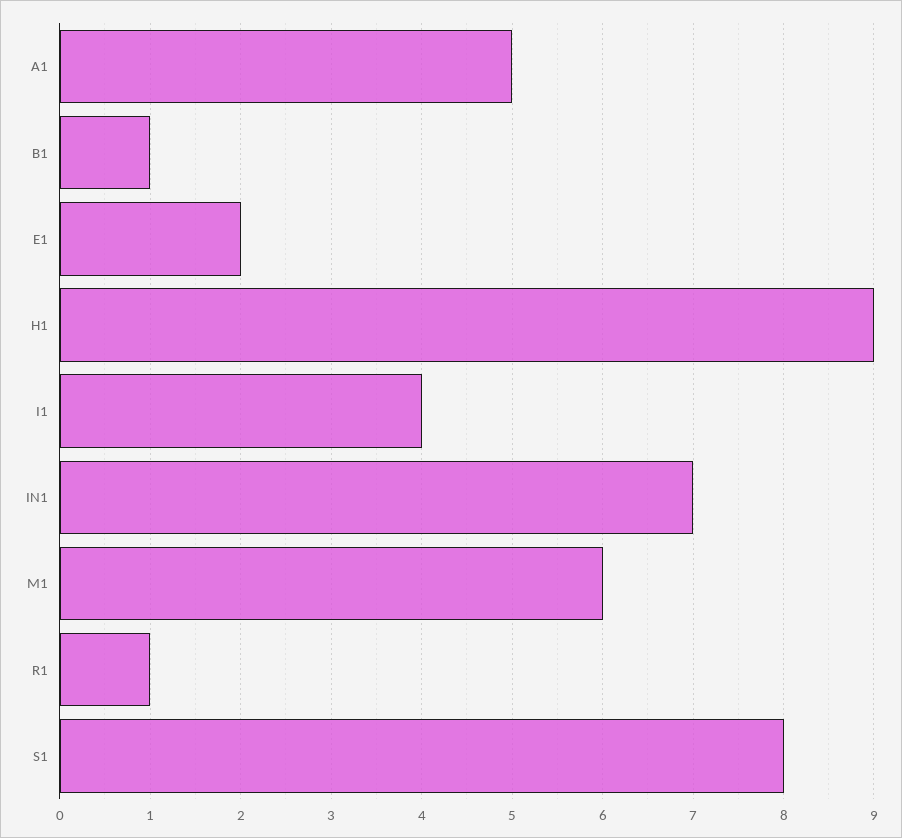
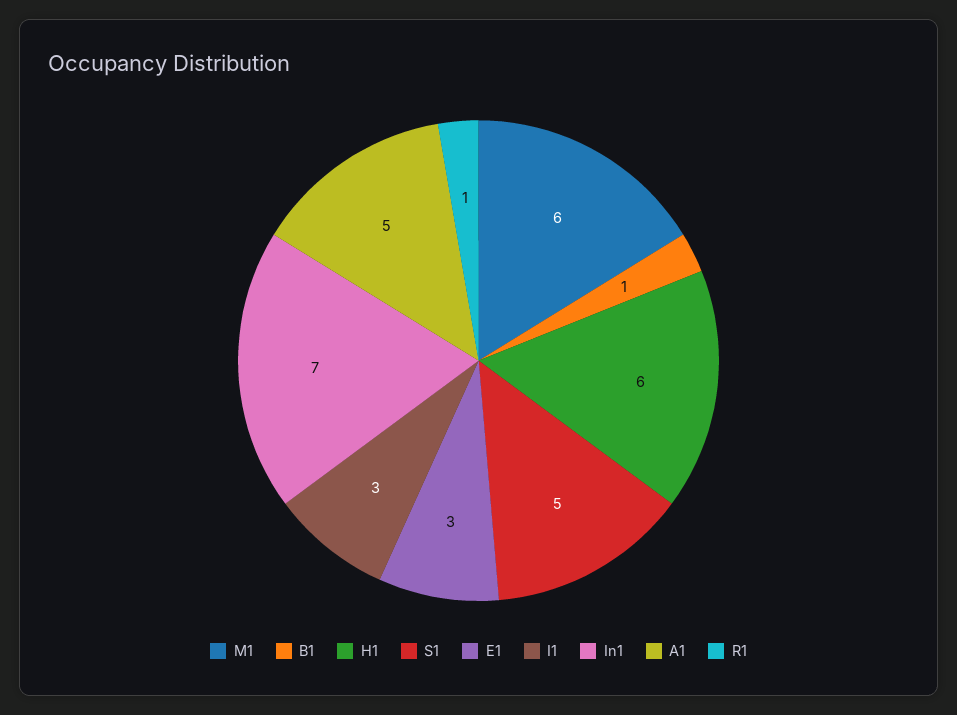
E1: 2 -> 3
H1: 9 -> 6
I1: 4 -> 3
S1: 8 -> 5

